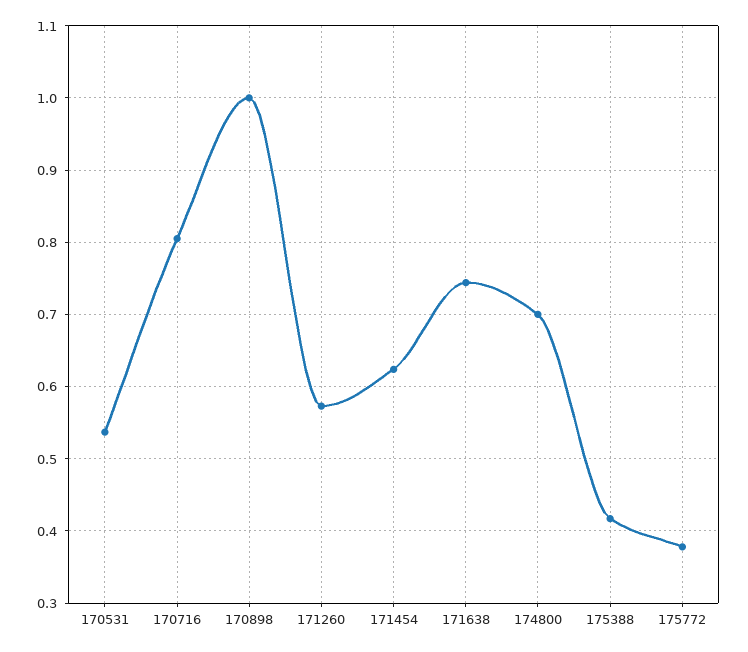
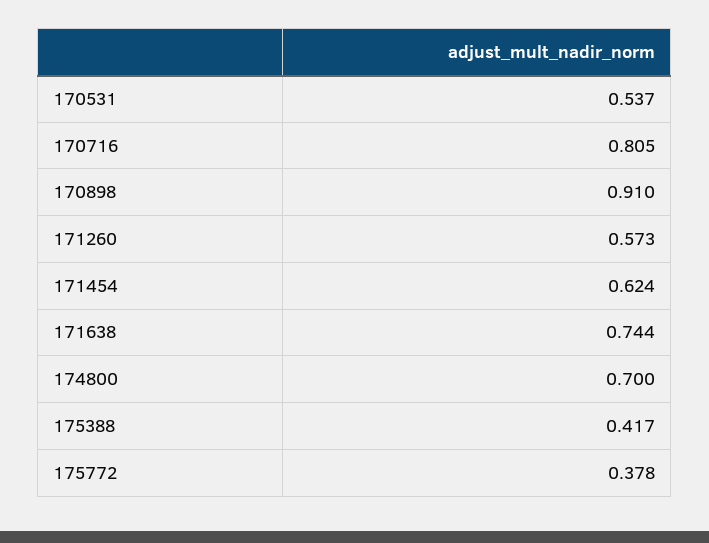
170898: 1 -> 0.91

